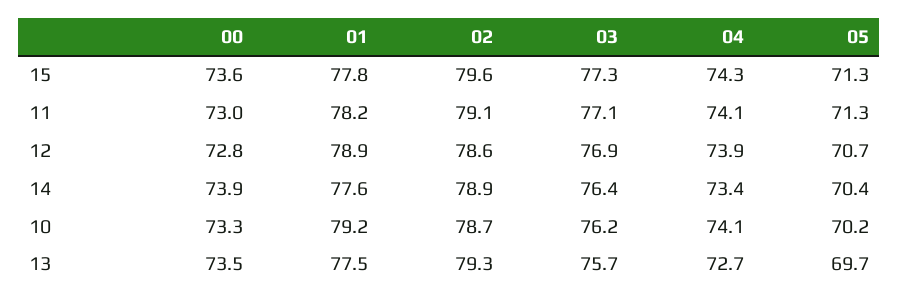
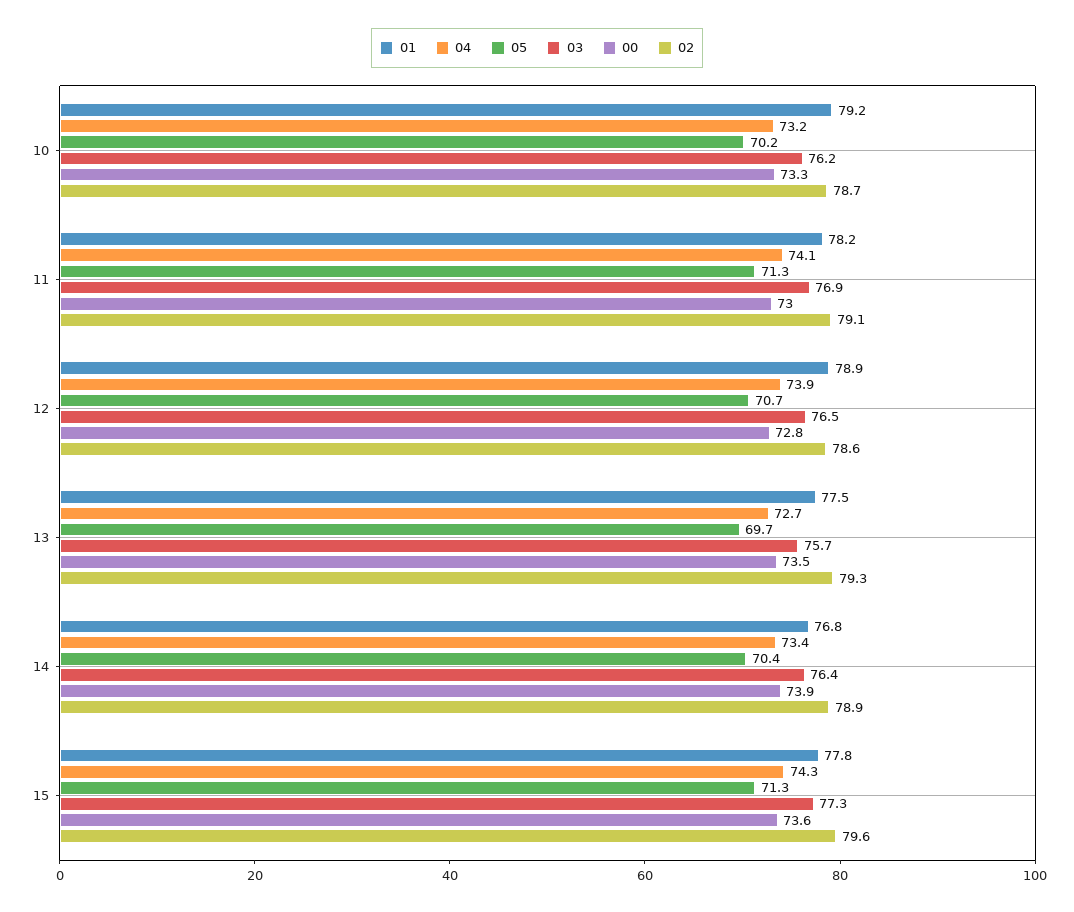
03, 11: 77.1 -> 76.9
03, 12: 76.9 -> 76.5
01, 14: 77.6 -> 76.8
04, 10: 74.1 -> 73.2

